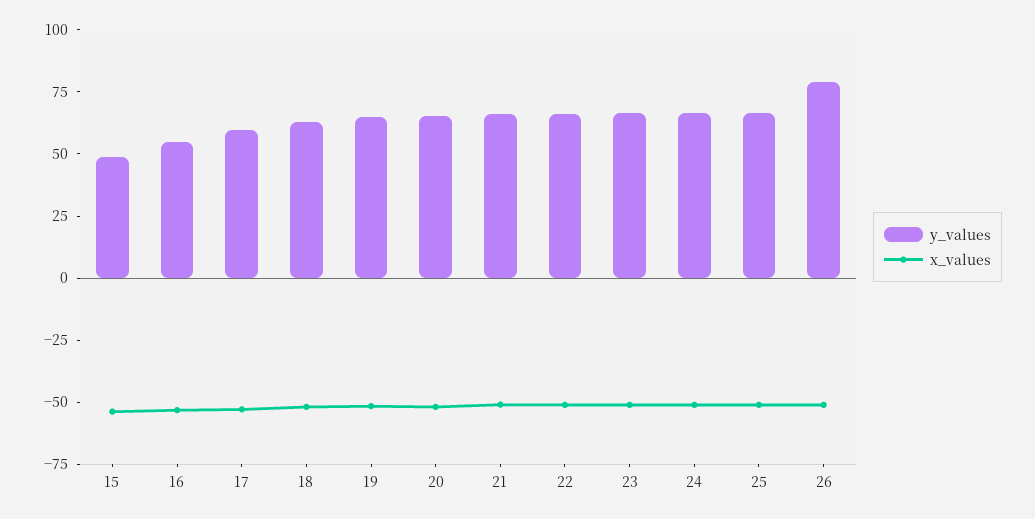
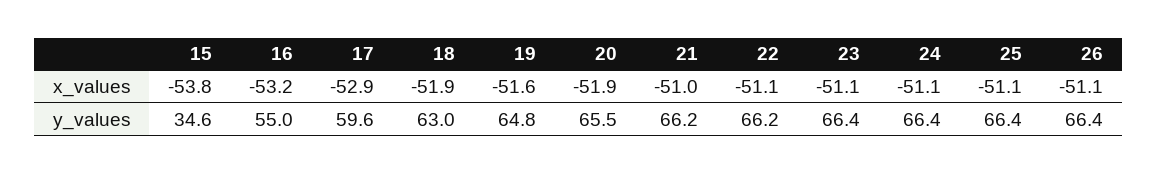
y_values, 15: 50 -> 34.6
y_values, 26: 80 -> 66.4

